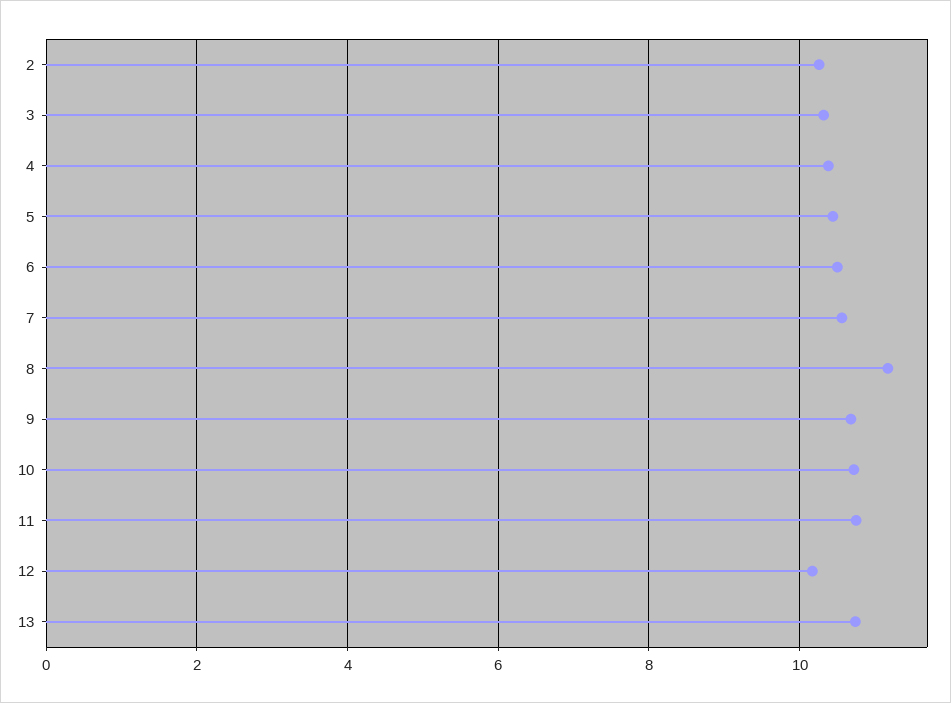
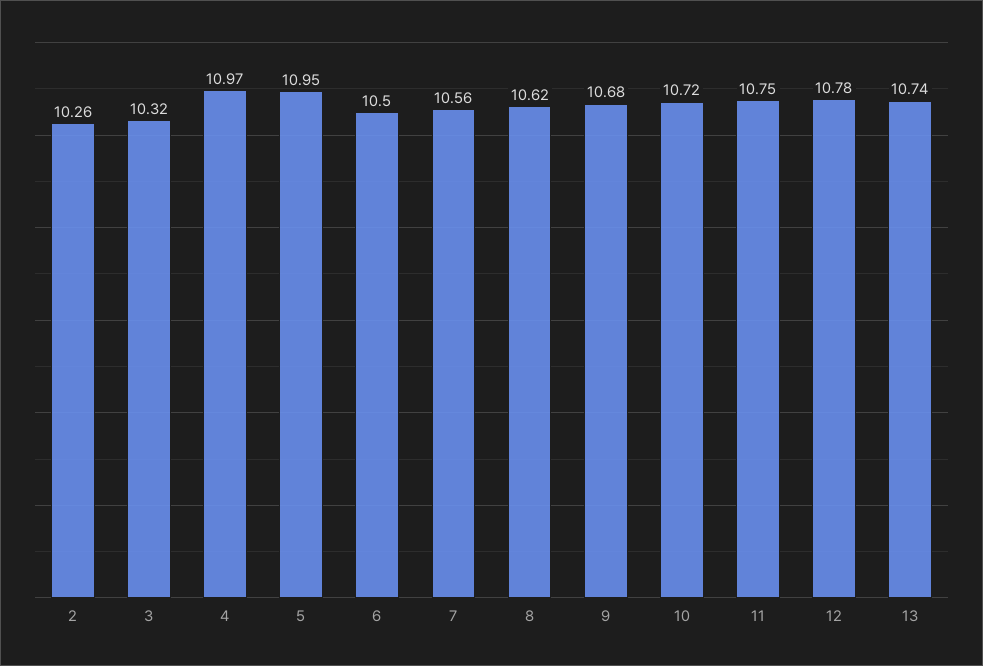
4: 10.4 -> 10.97
5: 10.4 -> 10.95
8: 11.2 -> 10.62
12: 10.2 -> 10.78

